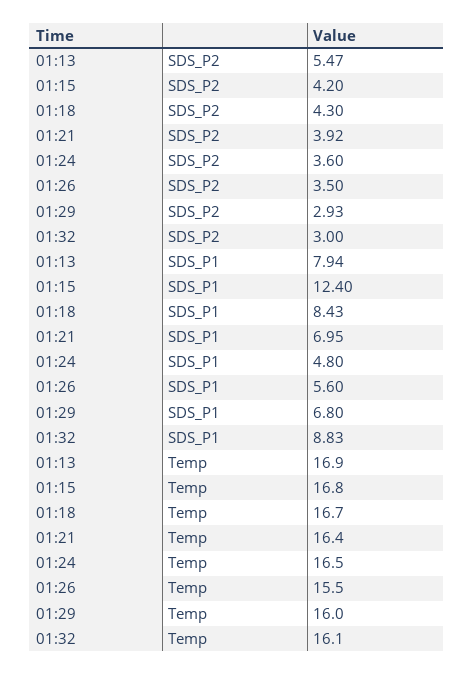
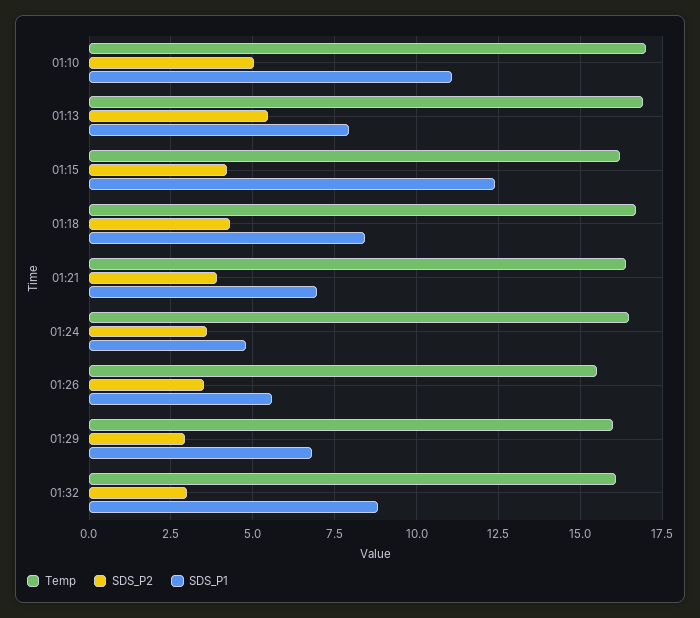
Temp, 01:15: 16.8 -> 16.25
Temp, 01:10: none -> 17
SDS_P2, 01:10: none -> 5
SDS_P1, 01:10: none -> 11

